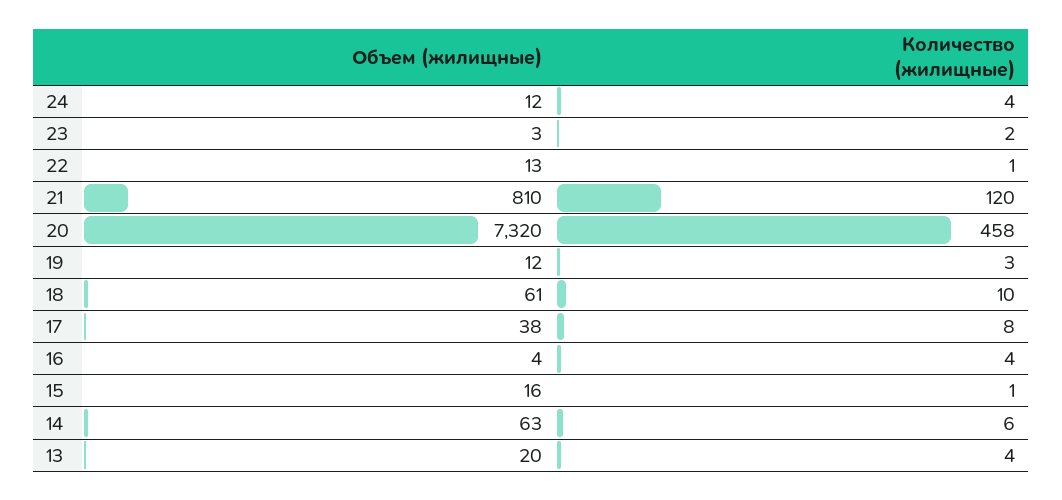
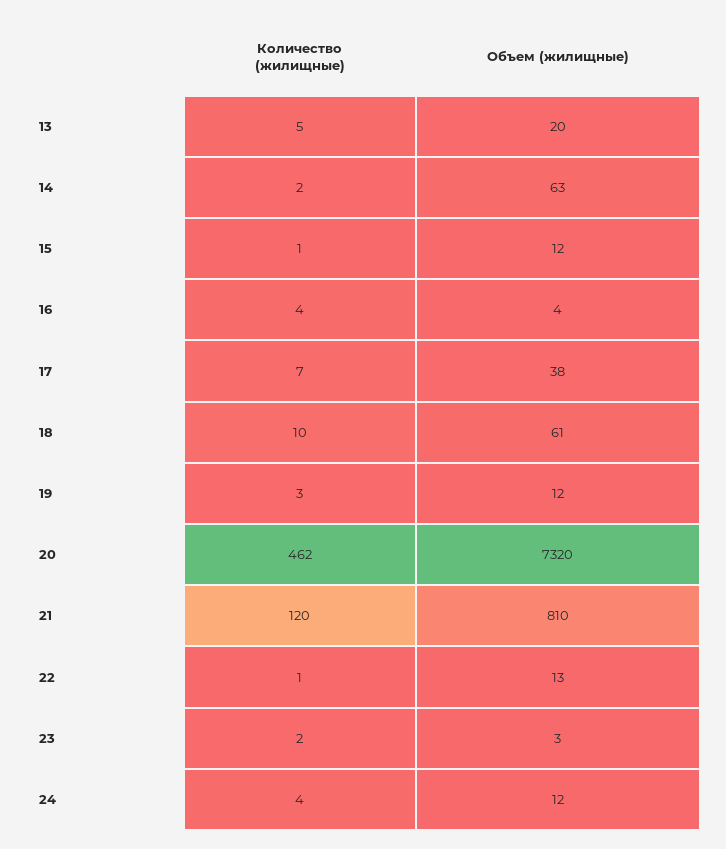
Количество (жилищные), 20: 458 -> 462
Количество (жилищные), 17: 8 -> 7
Объем (жилищные), 15: 16 -> 12
Количество (жилищные), 14: 6 -> 2
Количество (жилищные), 13: 4 -> 5

